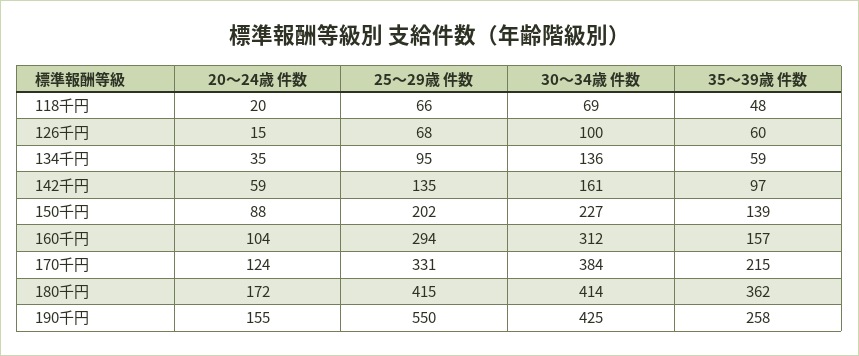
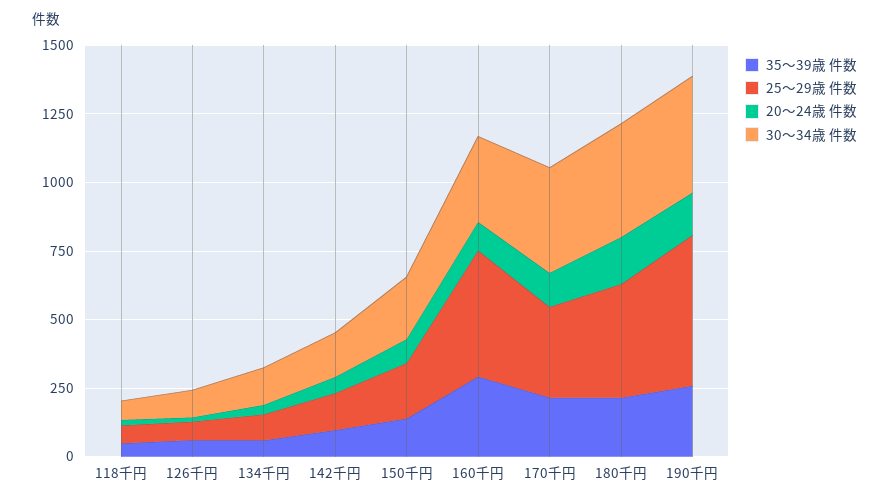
25～29歳 件数, 160千円: 294 -> 450
35～39歳 件数, 160千円: 157 -> 300
35～39歳 件数, 180千円: 362 -> 200

